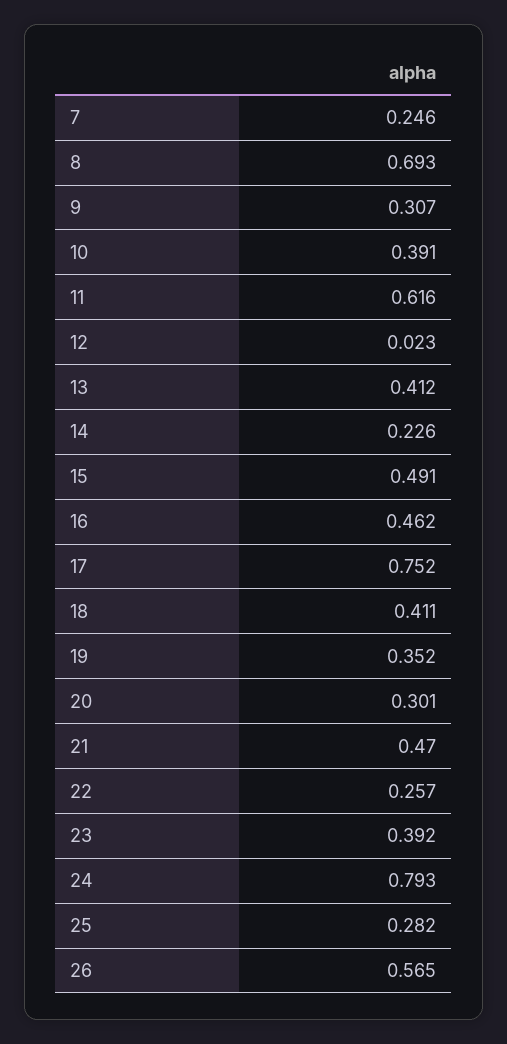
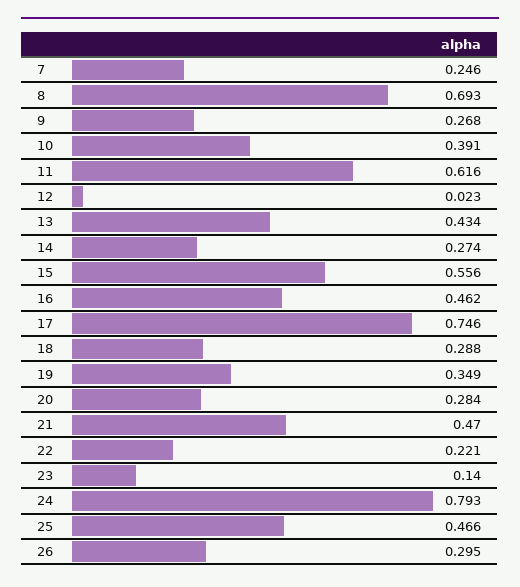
9: 0.307 -> 0.268
13: 0.412 -> 0.434
14: 0.226 -> 0.274
15: 0.491 -> 0.556
17: 0.752 -> 0.746
18: 0.411 -> 0.288
19: 0.352 -> 0.349
20: 0.301 -> 0.284
22: 0.257 -> 0.221
23: 0.392 -> 0.14
25: 0.282 -> 0.466
26: 0.565 -> 0.295

